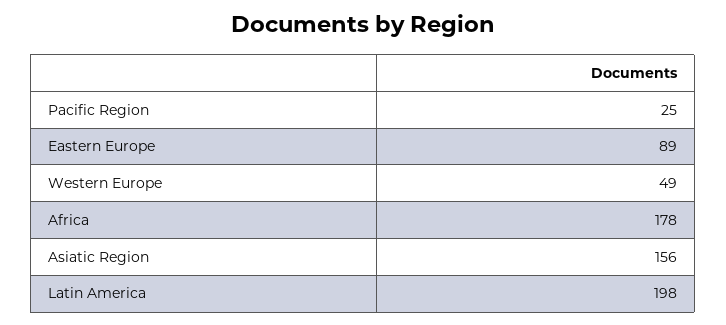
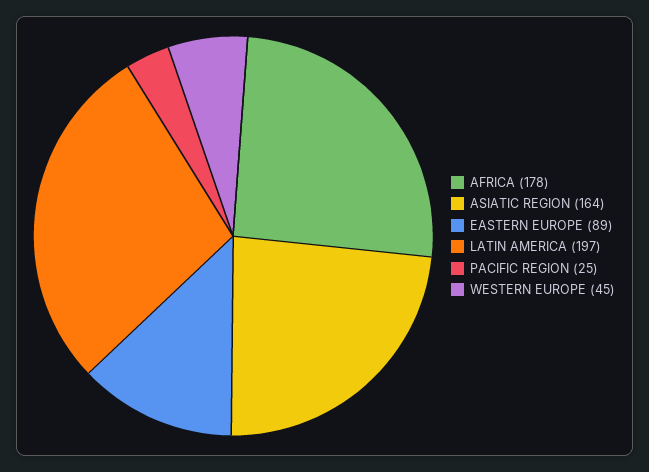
Western Europe: 49 -> 45
Asiatic Region: 156 -> 164
Latin America: 198 -> 197

